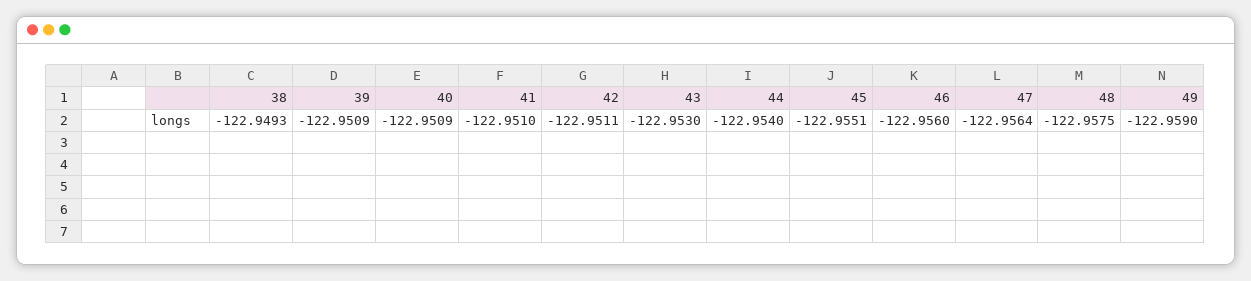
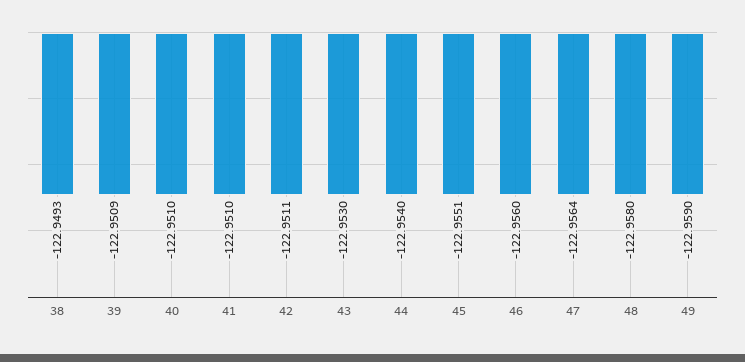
40: -122.9509 -> -122.951
48: -122.9575 -> -122.958

